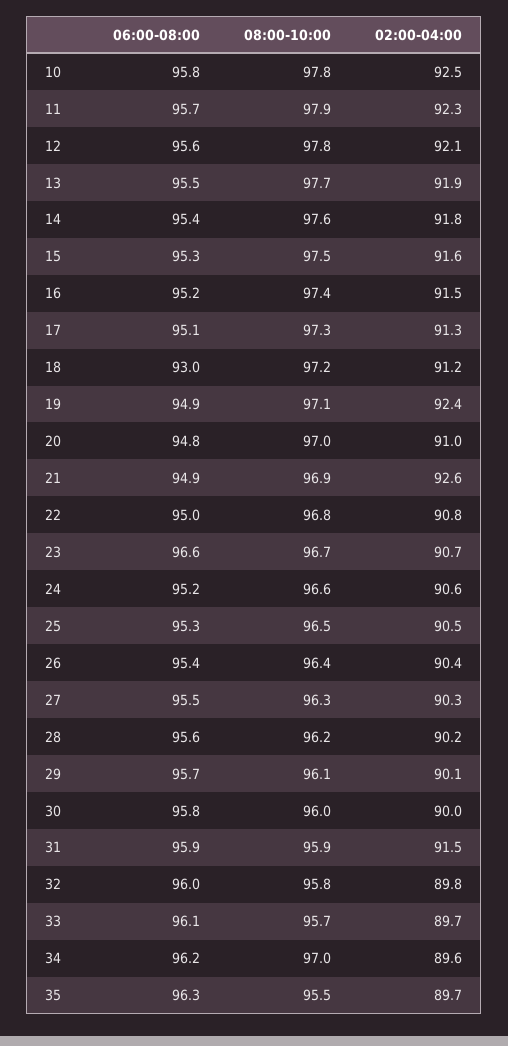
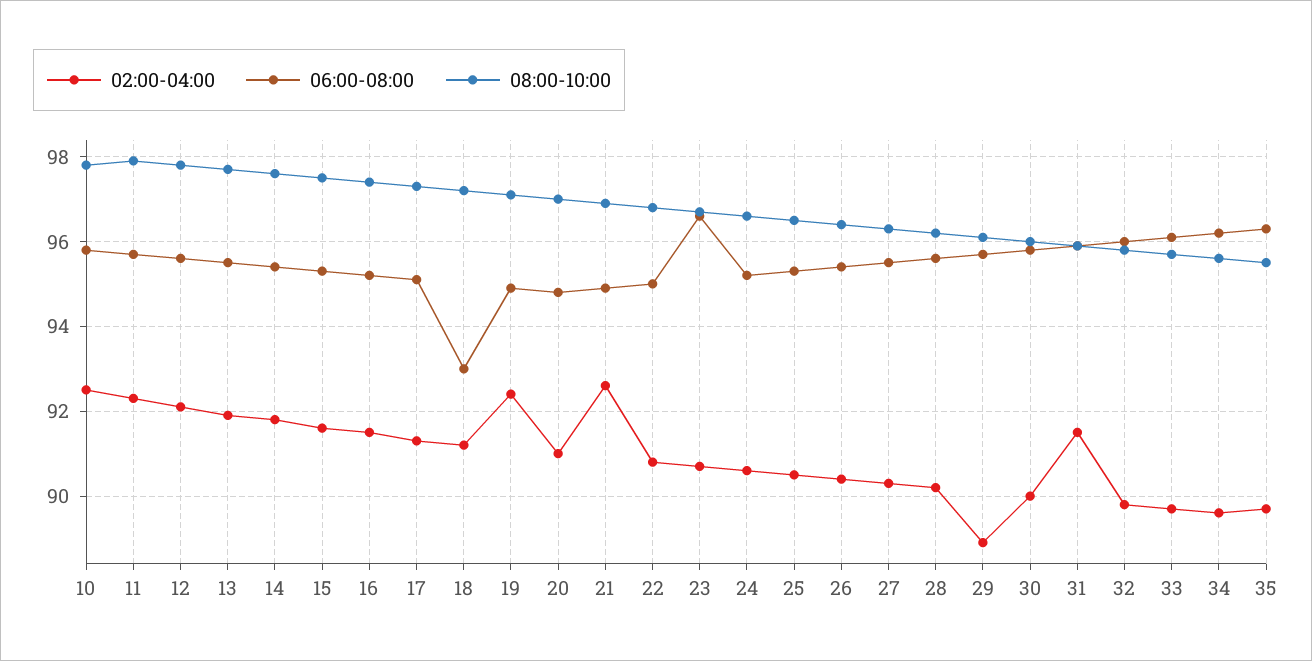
02:00-04:00, 29: 90.1 -> 89
08:00-10:00, 34: 97 -> 95.5

